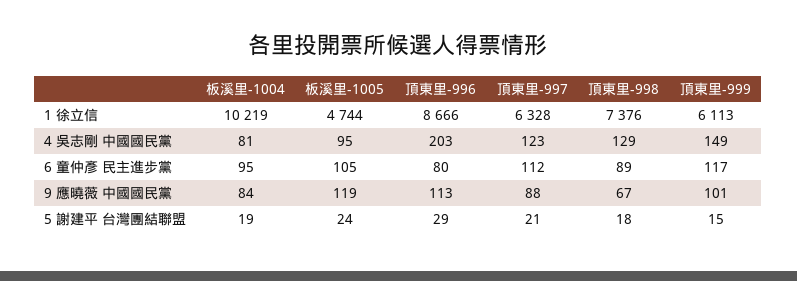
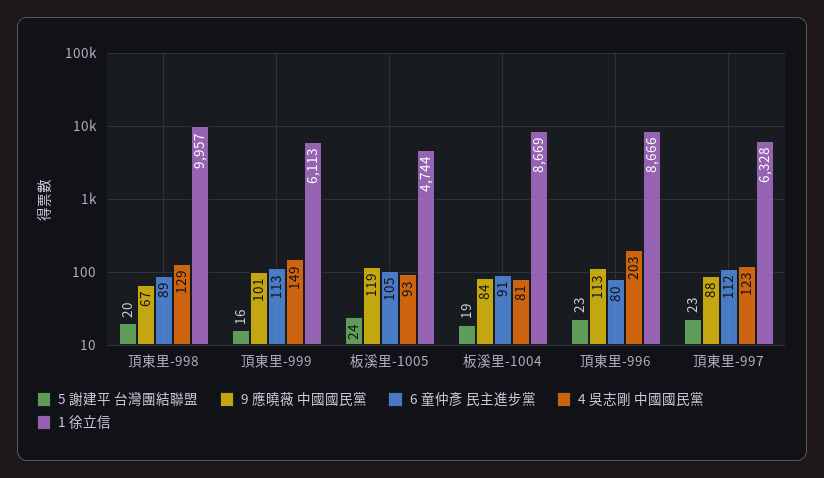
1 徐立信, 板溪里-1004: 10219 -> 8669
1 徐立信, 頂東里-998: 7376 -> 9957
4 吳志剛 中國國民黨, 板溪里-1005: 95 -> 93
6 童仲彥 民主進步黨, 板溪里-1004: 95 -> 91
6 童仲彥 民主進步黨, 頂東里-999: 117 -> 113
5 謝建平 台灣團結聯盟, 頂東里-996: 29 -> 23
5 謝建平 台灣團結聯盟, 頂東里-997: 21 -> 23
5 謝建平 台灣團結聯盟, 頂東里-998: 18 -> 20
5 謝建平 台灣團結聯盟, 頂東里-999: 15 -> 16

